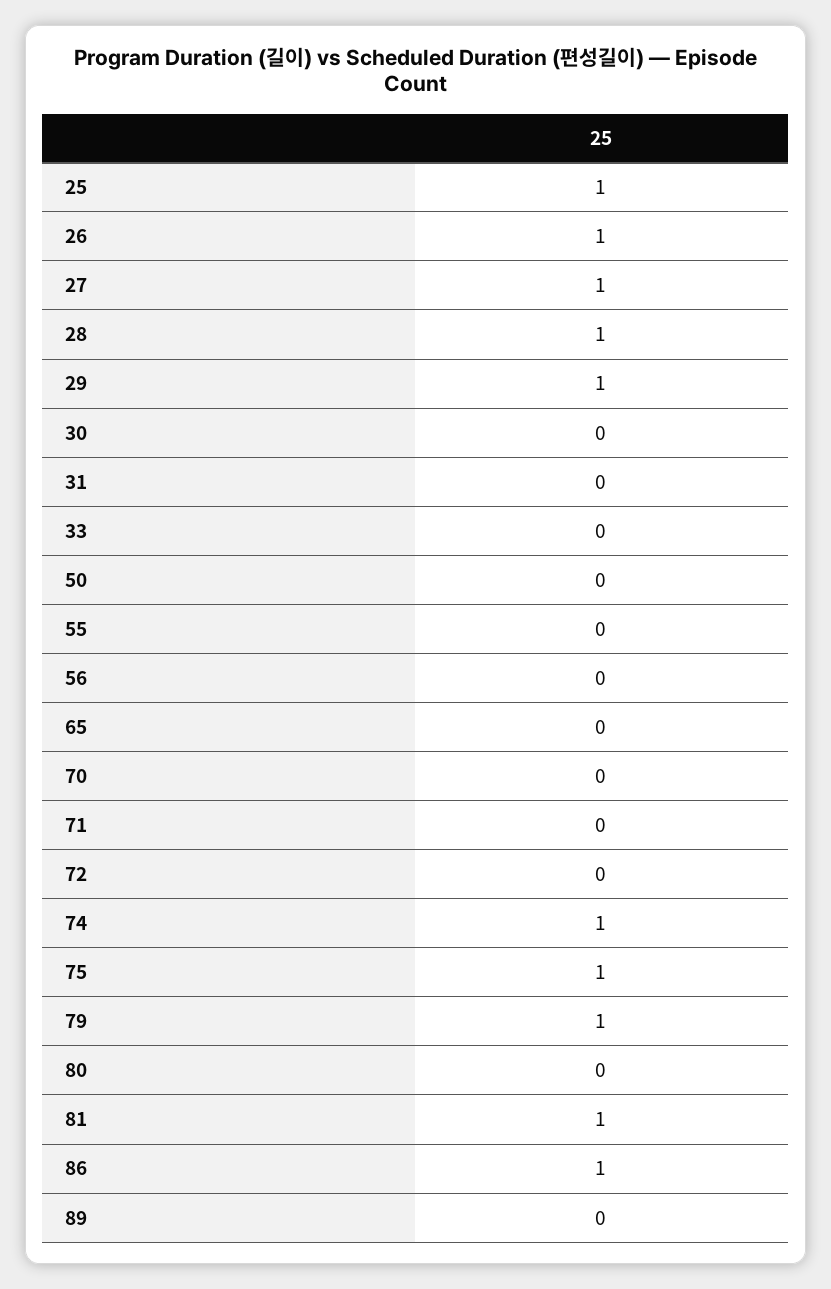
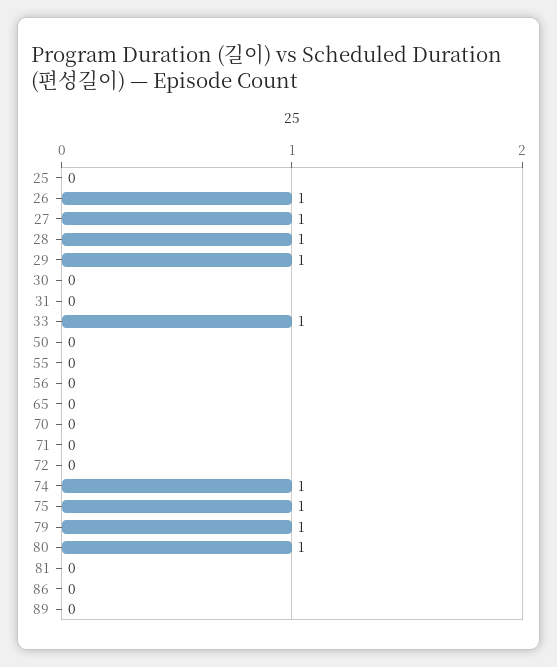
25: 1 -> 0
33: 0 -> 1
80: 0 -> 1
81: 1 -> 0
86: 1 -> 0

